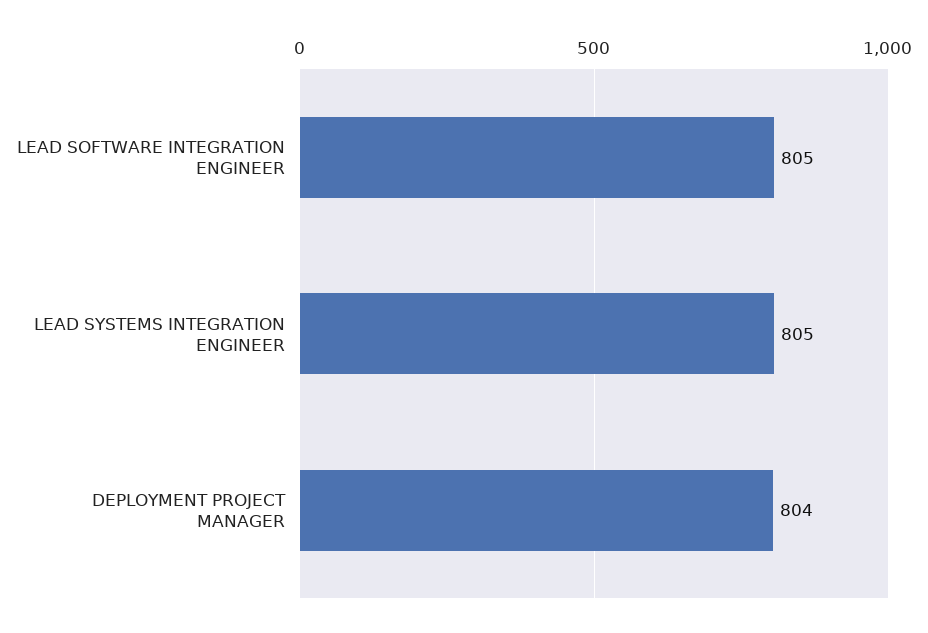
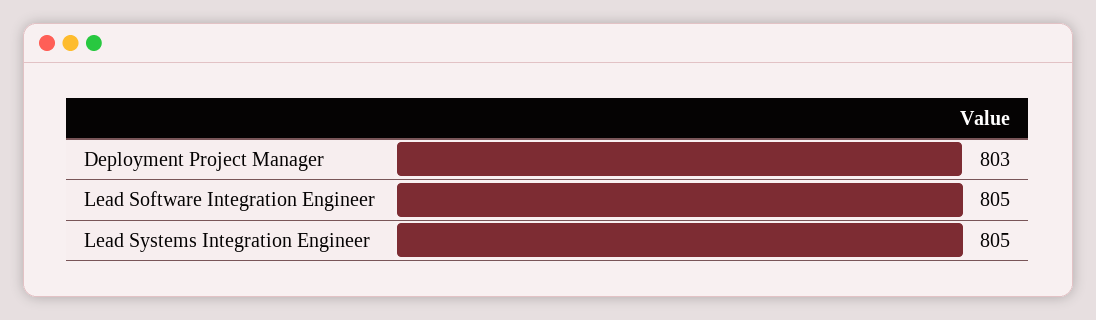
DEPLOYMENT PROJECT MANAGER: 804 -> 803

